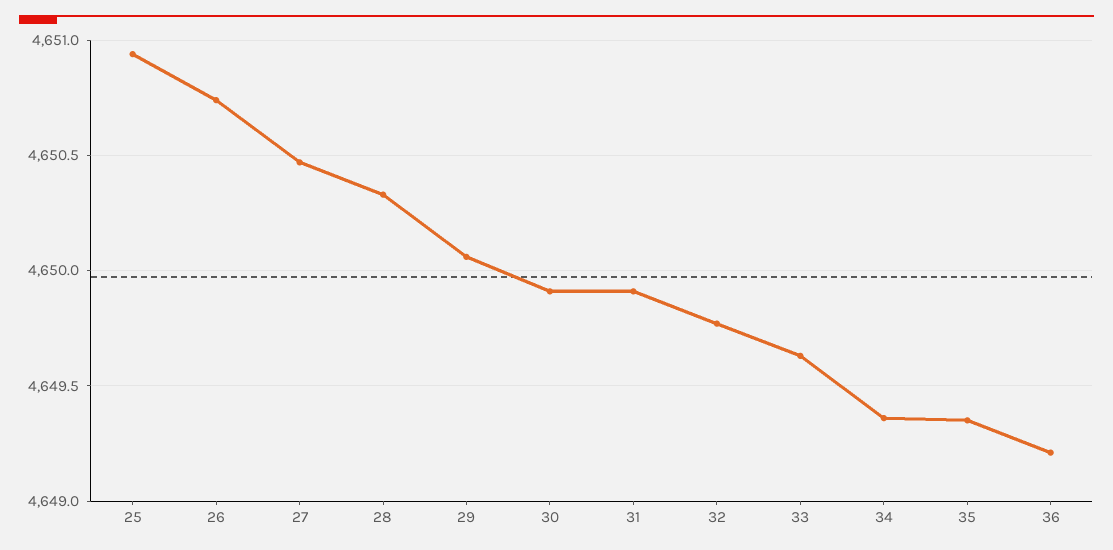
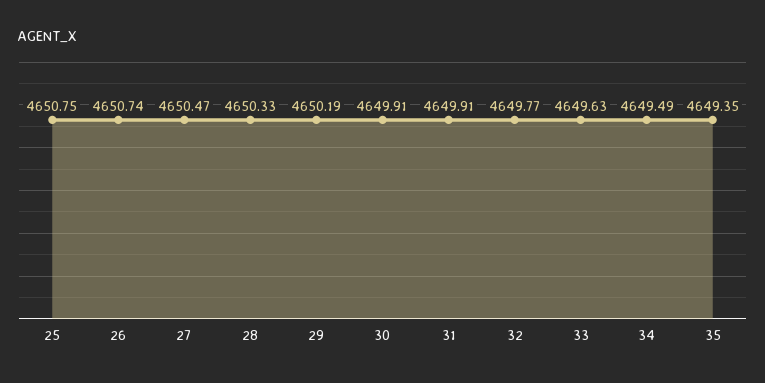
25: 4650.95 -> 4650.75
29: 4650.05 -> 4650.19
34: 4649.35 -> 4649.49
36: 4649.2 -> none

